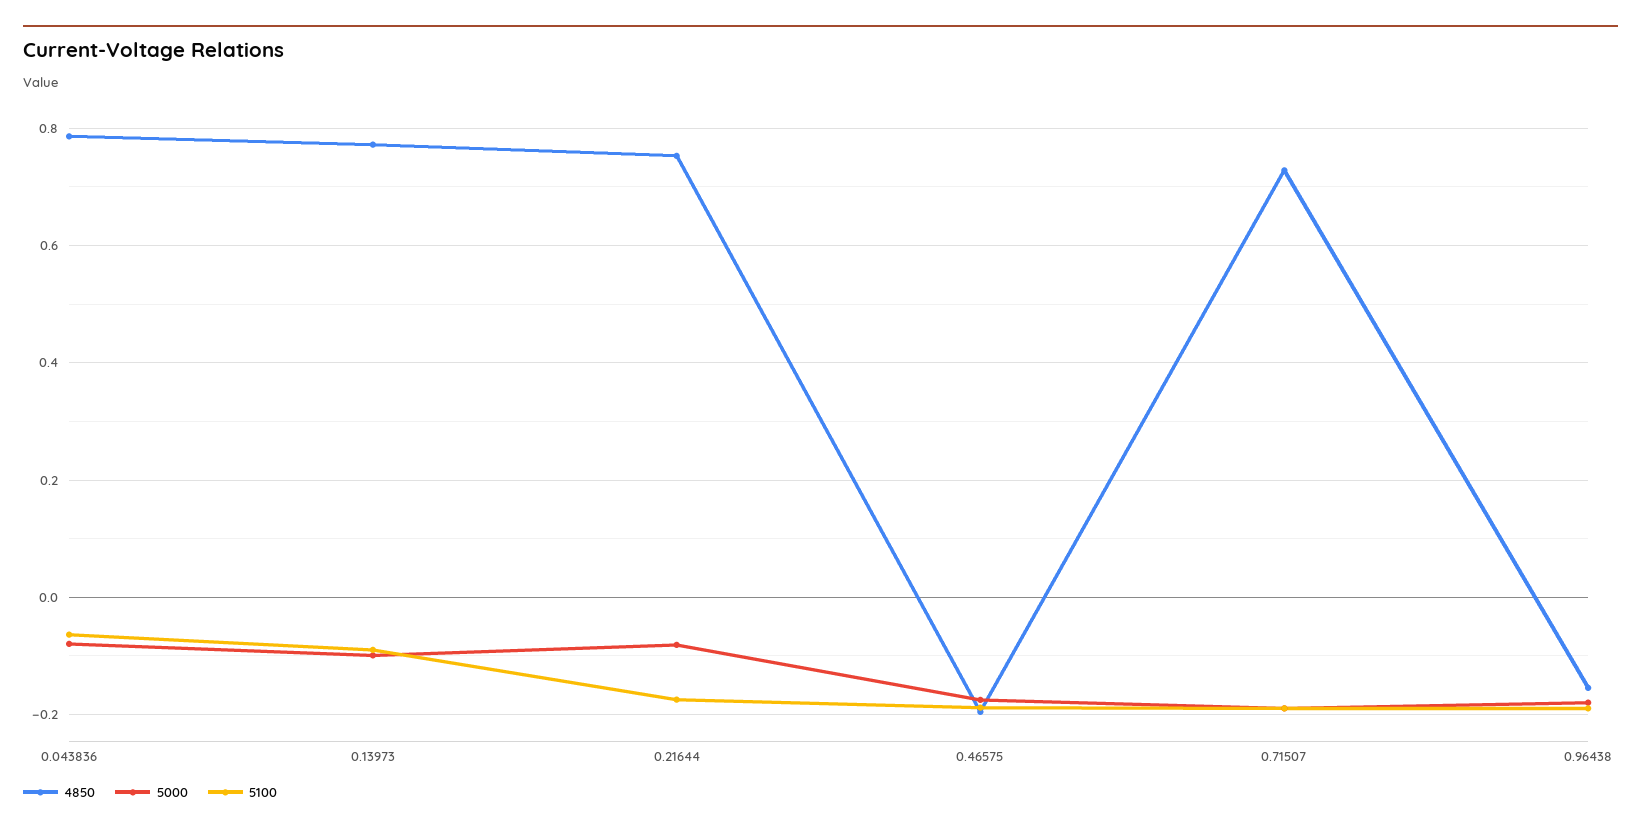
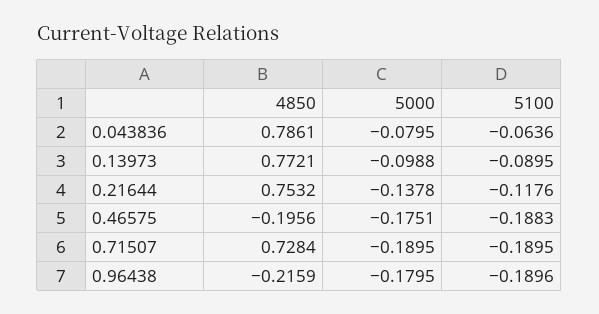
5000, 0.21644: -0.08 -> -0.1378
5100, 0.21644: -0.18 -> -0.1176
4850, 0.96438: -0.16 -> -0.2159

